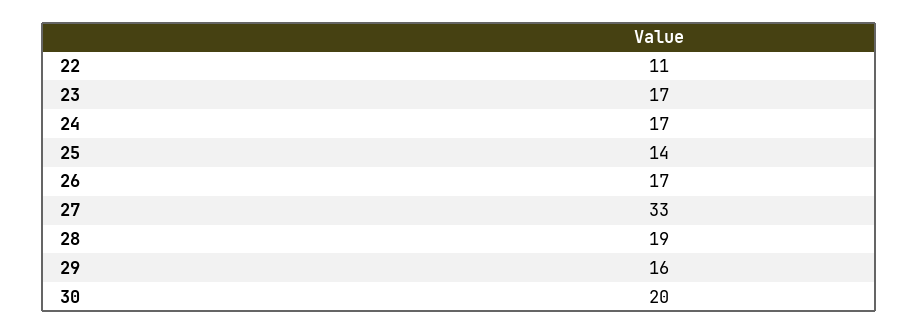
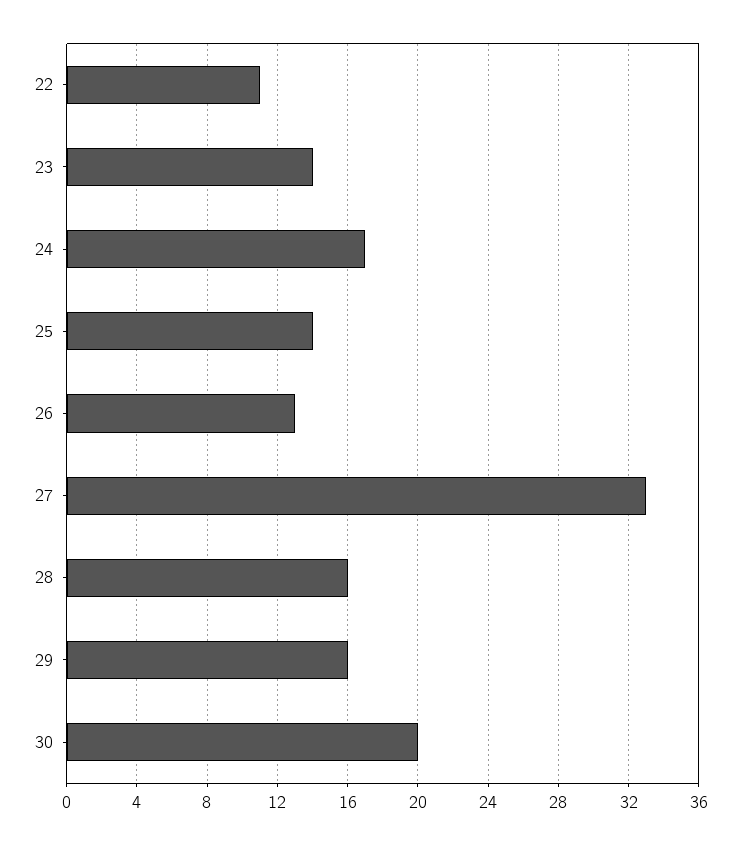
23: 17 -> 14
26: 17 -> 13
28: 19 -> 16

